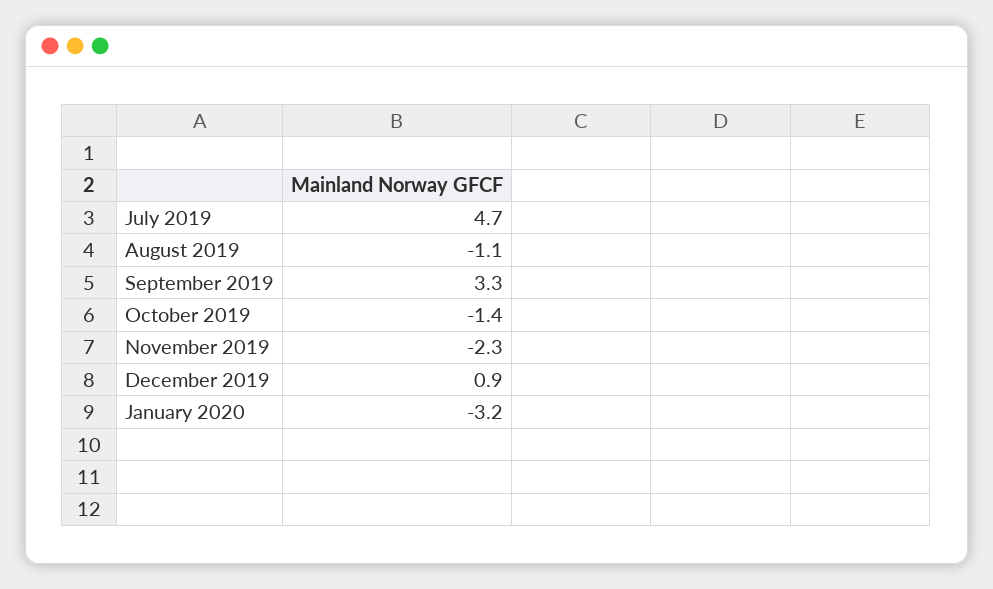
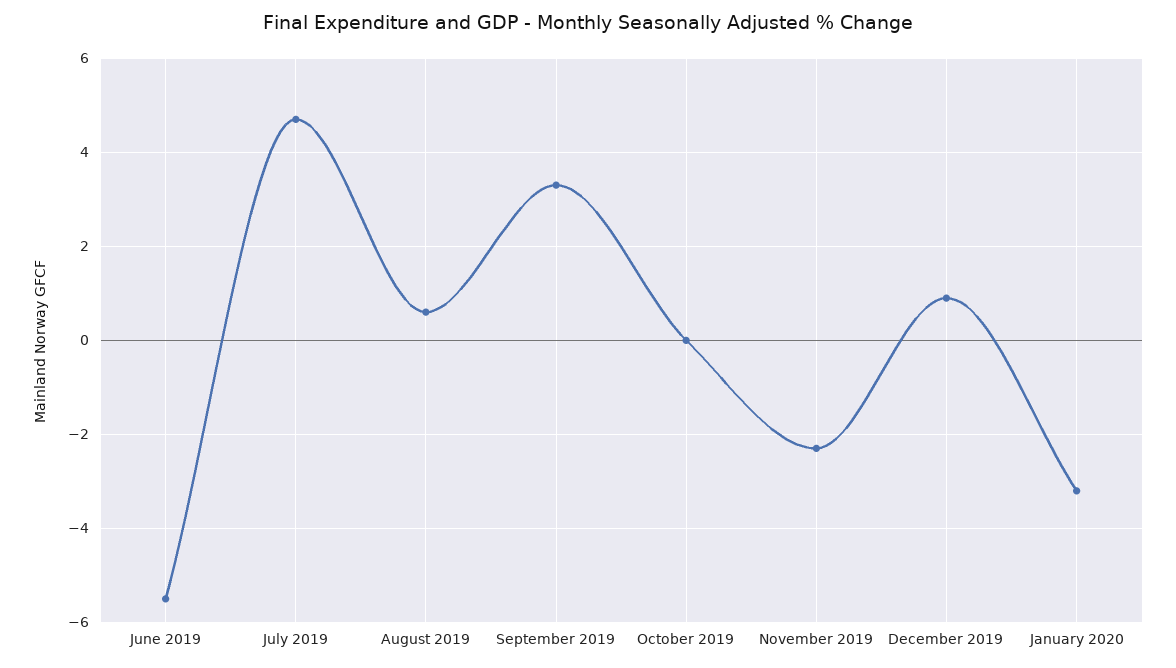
August 2019: -1.1 -> 0.5
October 2019: -1.4 -> 0
June 2019: none -> -5.5

